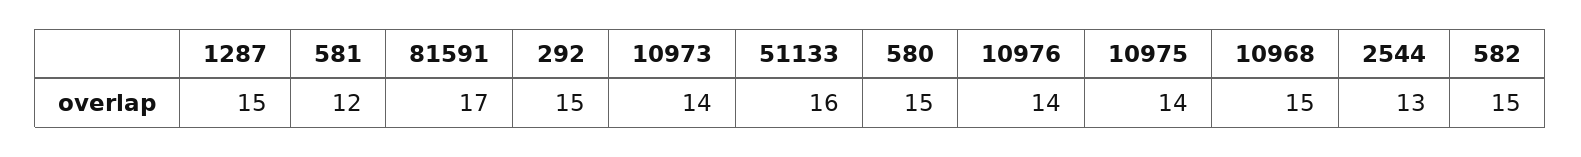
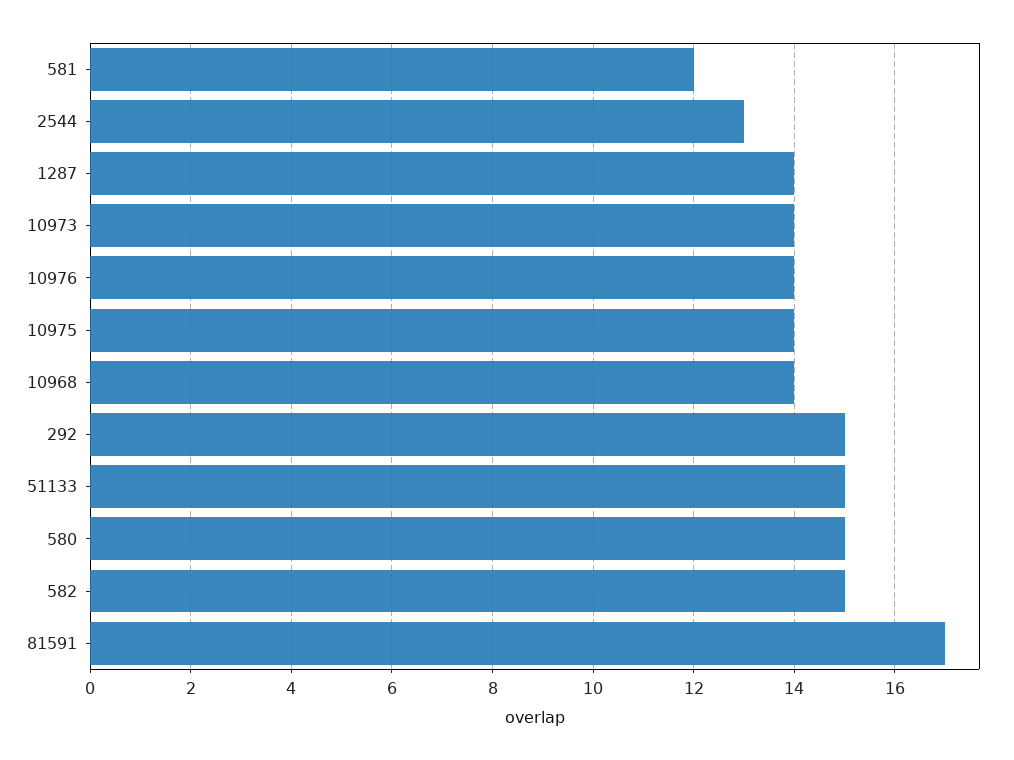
1287: 15 -> 14
51133: 16 -> 15
10968: 15 -> 14

